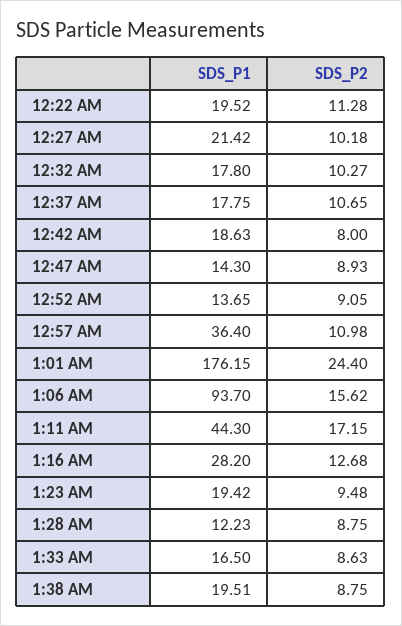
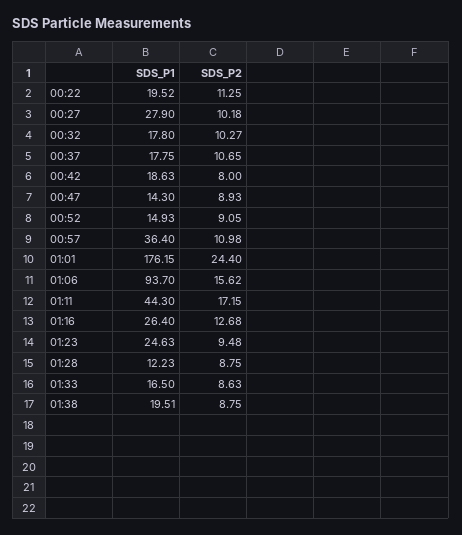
SDS_P2, 12:22 AM: 11.28 -> 11.25
SDS_P1, 12:27 AM: 21.42 -> 27.9
SDS_P1, 12:52 AM: 13.65 -> 14.93
SDS_P1, 1:16 AM: 28.2 -> 26.4
SDS_P1, 1:23 AM: 19.42 -> 24.63

